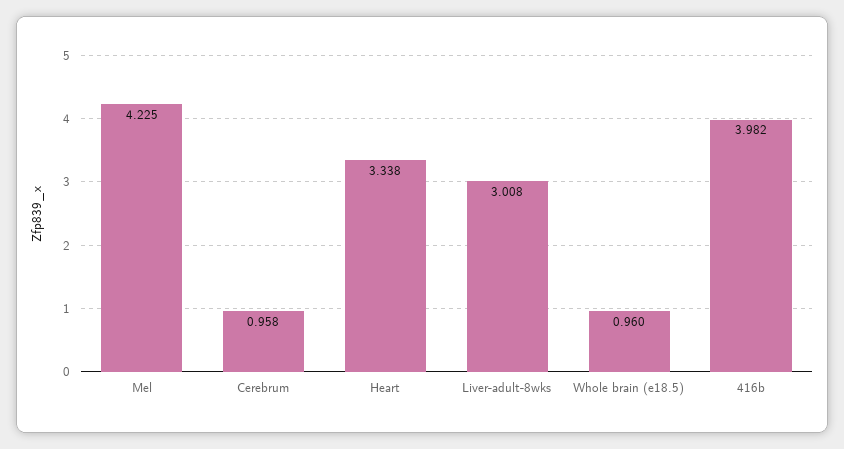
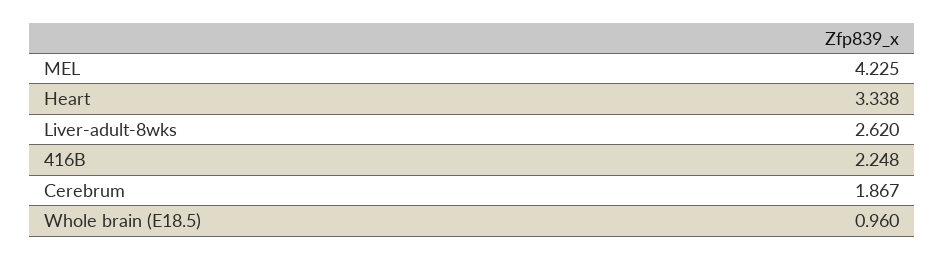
Cerebrum: 0.958 -> 1.867
Liver-adult-8wks: 3.008 -> 2.62
416b: 3.982 -> 2.248

